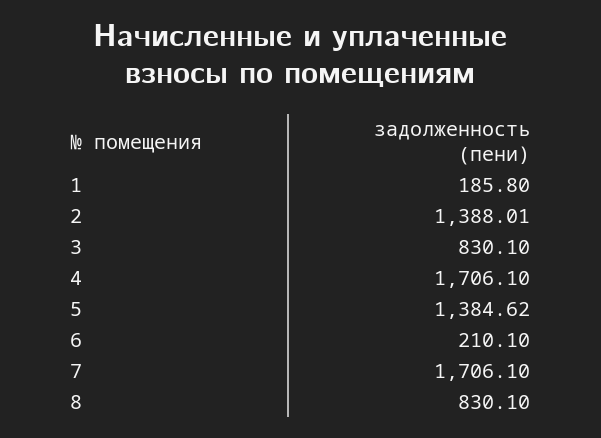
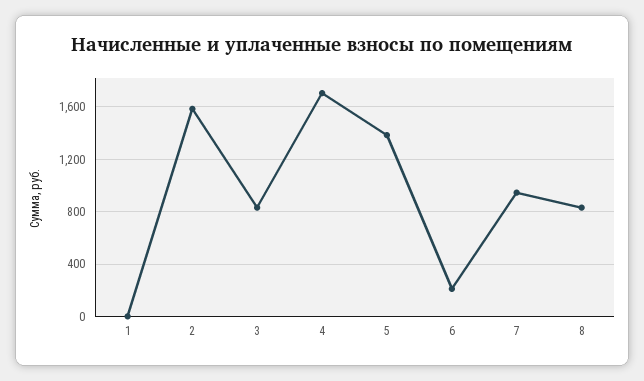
1: 185.8 -> 0
2: 1388.01 -> 1600
7: 1706.1 -> 950

